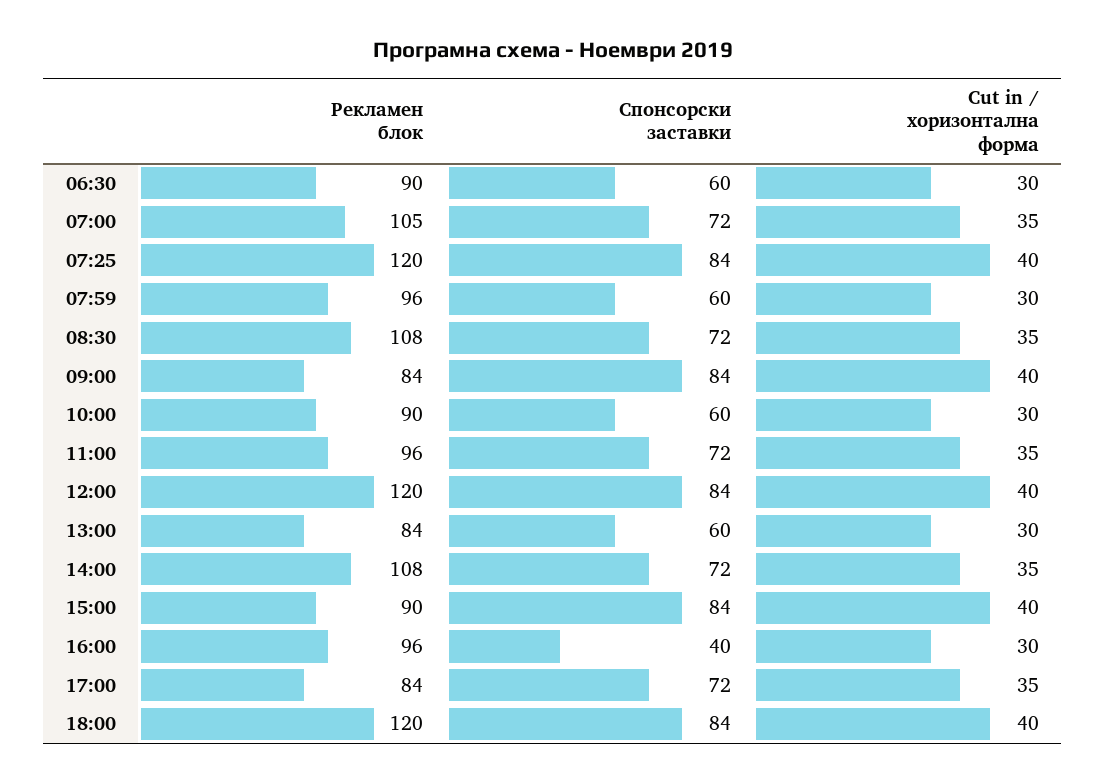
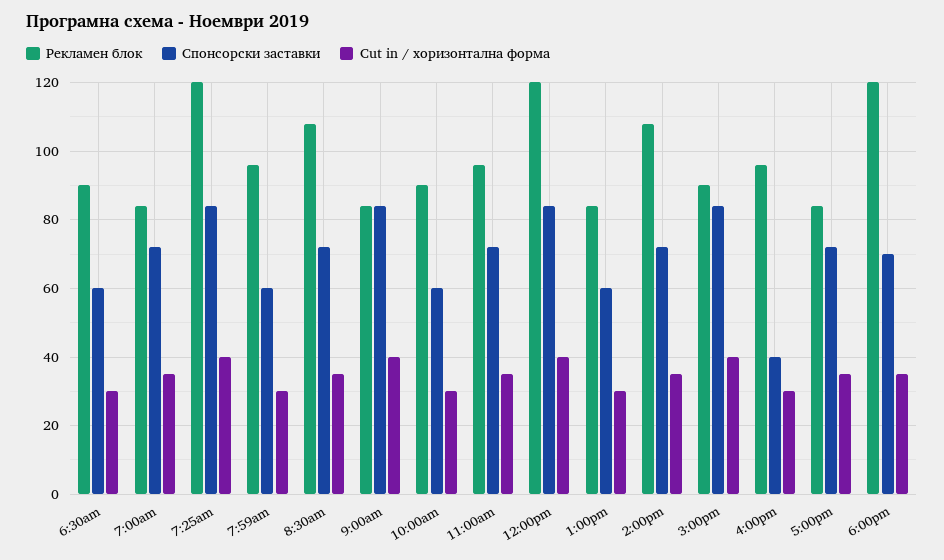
Рекламен блок, 07:00: 105 -> 85
Спонсорски заставки, 18:00: 84 -> 70
Cut in / хоризонтална форма, 18:00: 40 -> 35

